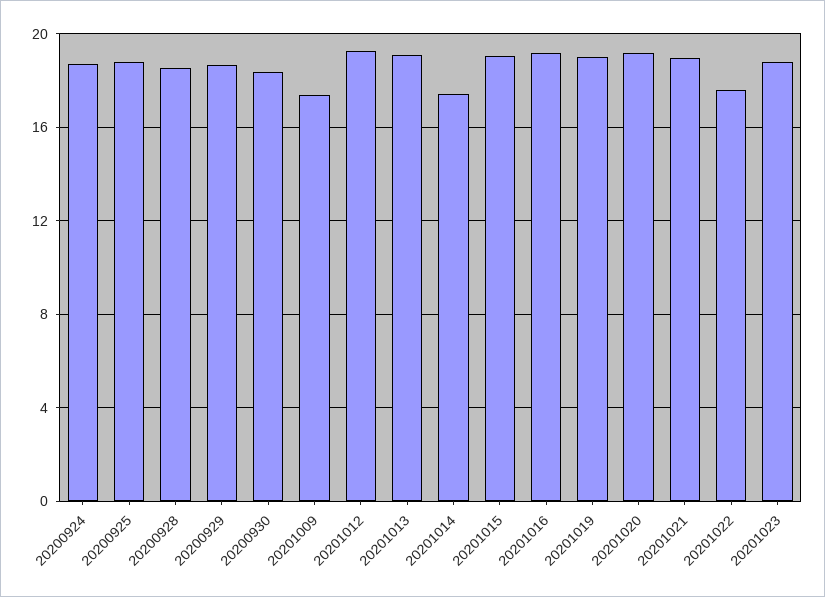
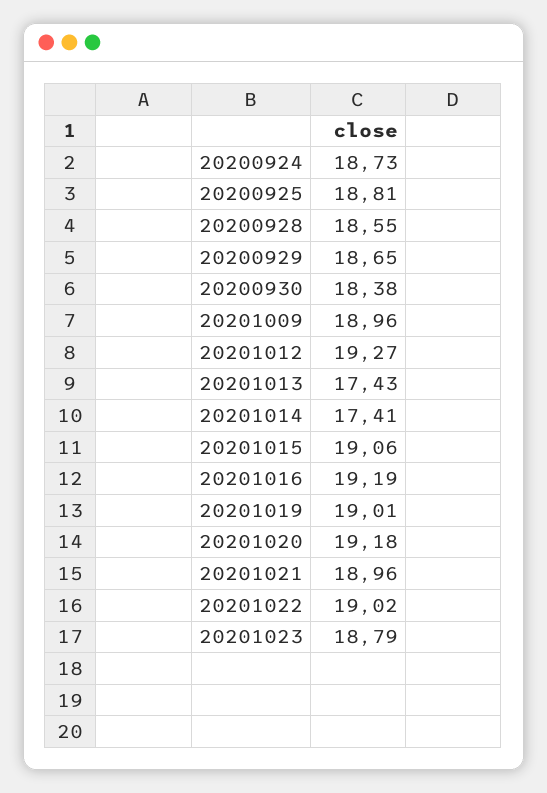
20201009: 17.5 -> 18.96
20201013: 19 -> 17.43
20201022: 17.5 -> 19.02

